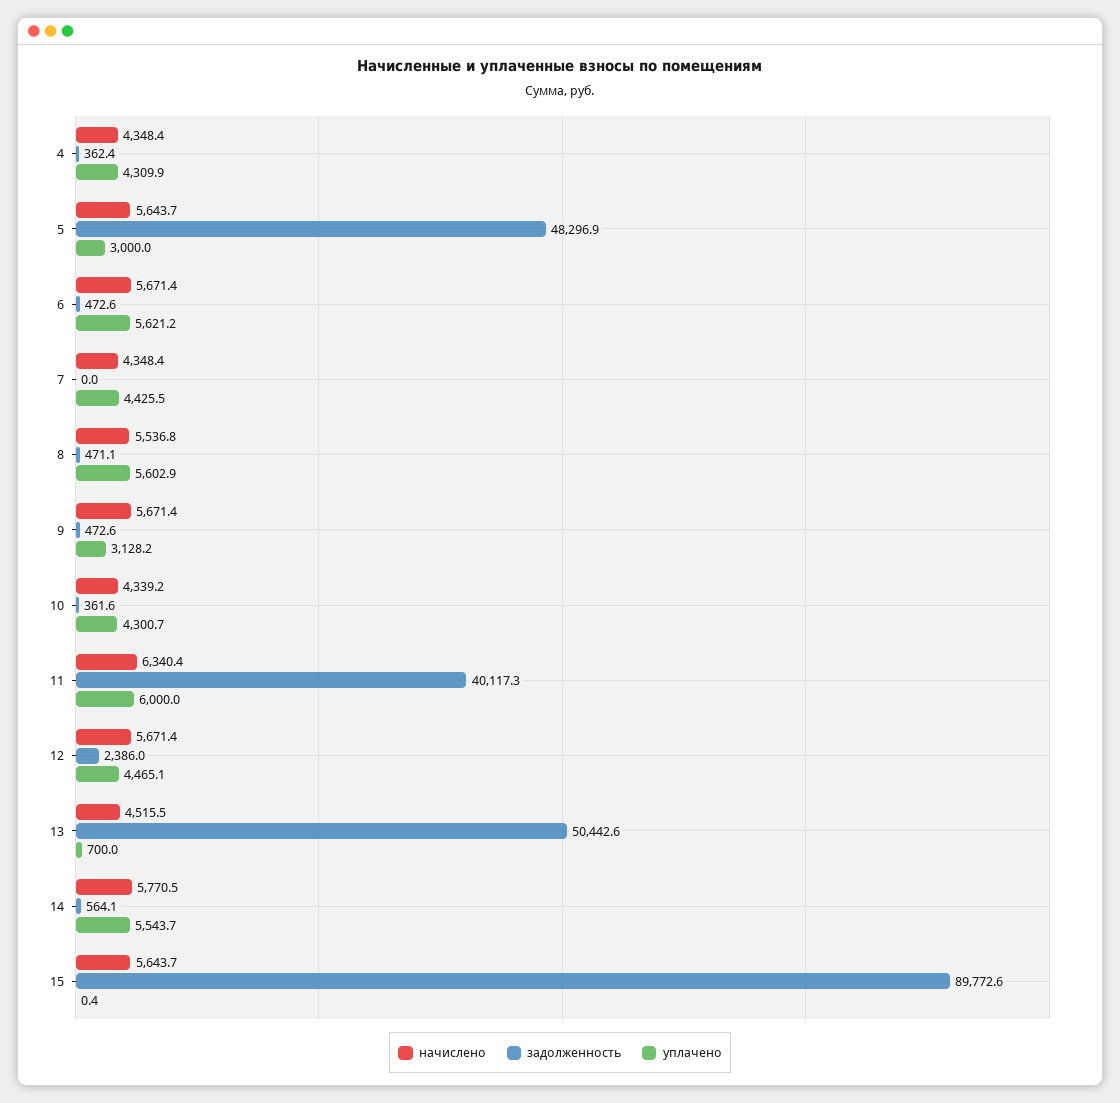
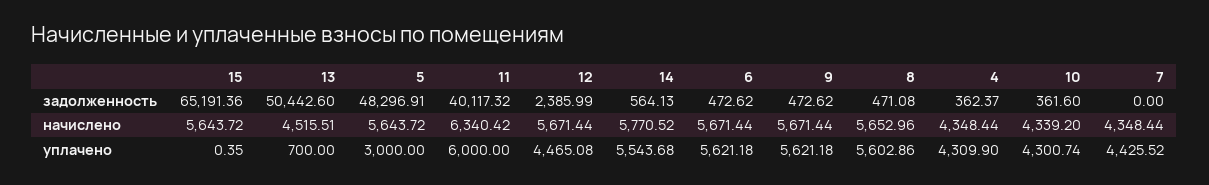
начислено, 8: 5536.8 -> 5652.96
уплачено, 9: 3128.2 -> 5621.18
задолженность, 15: 89772.6 -> 65191.36

